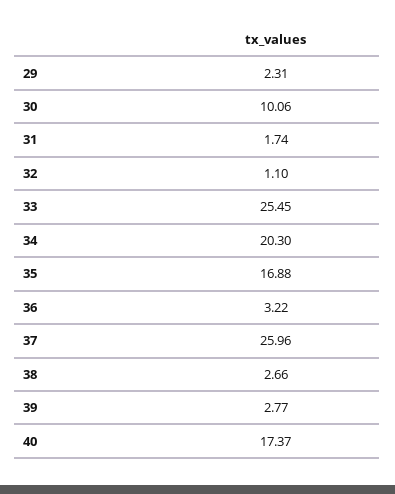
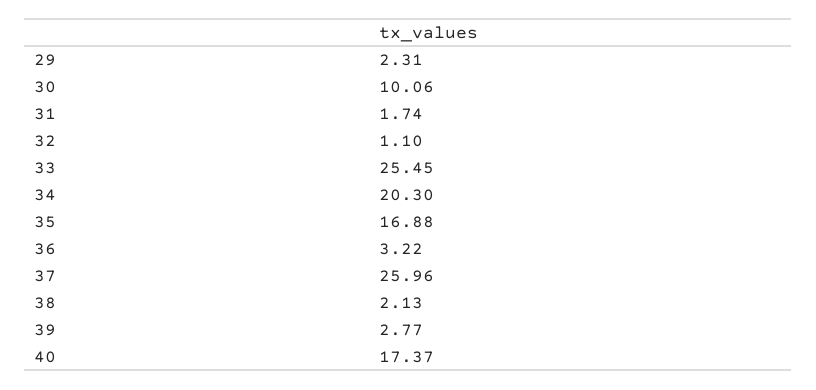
38: 2.66 -> 2.13

